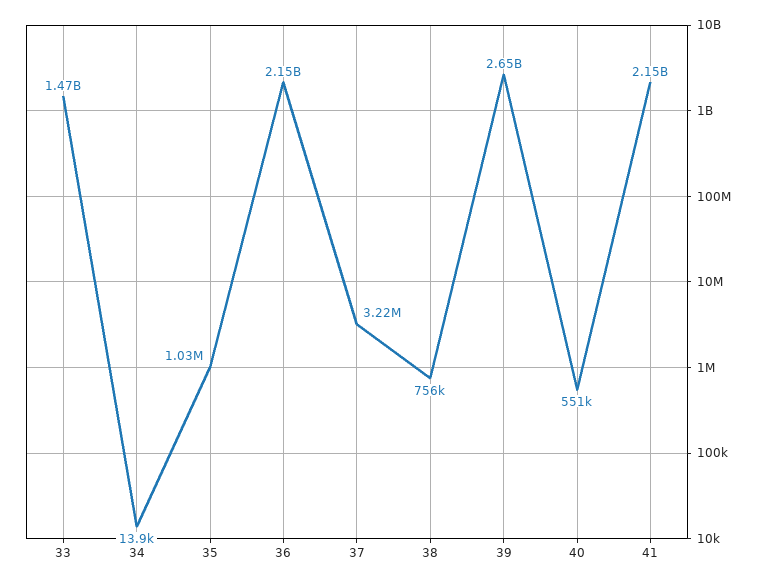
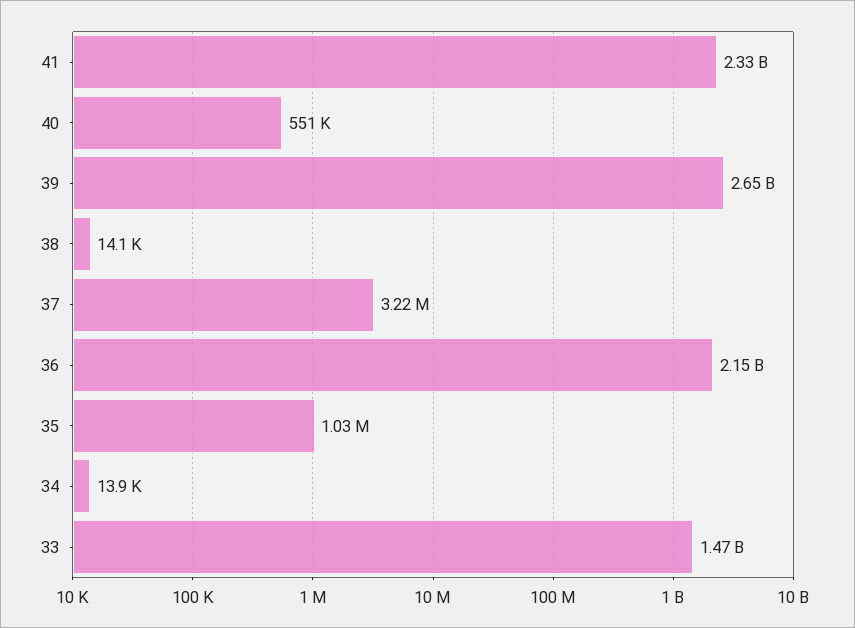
38: 756000 -> 14100
41: 2150000000 -> 2330000000

